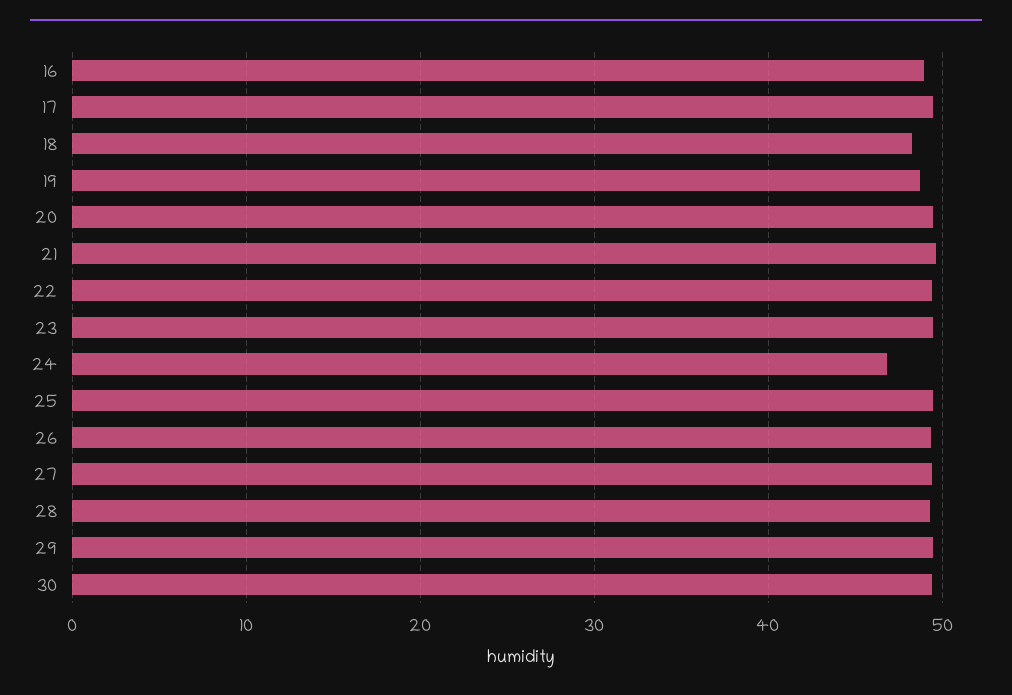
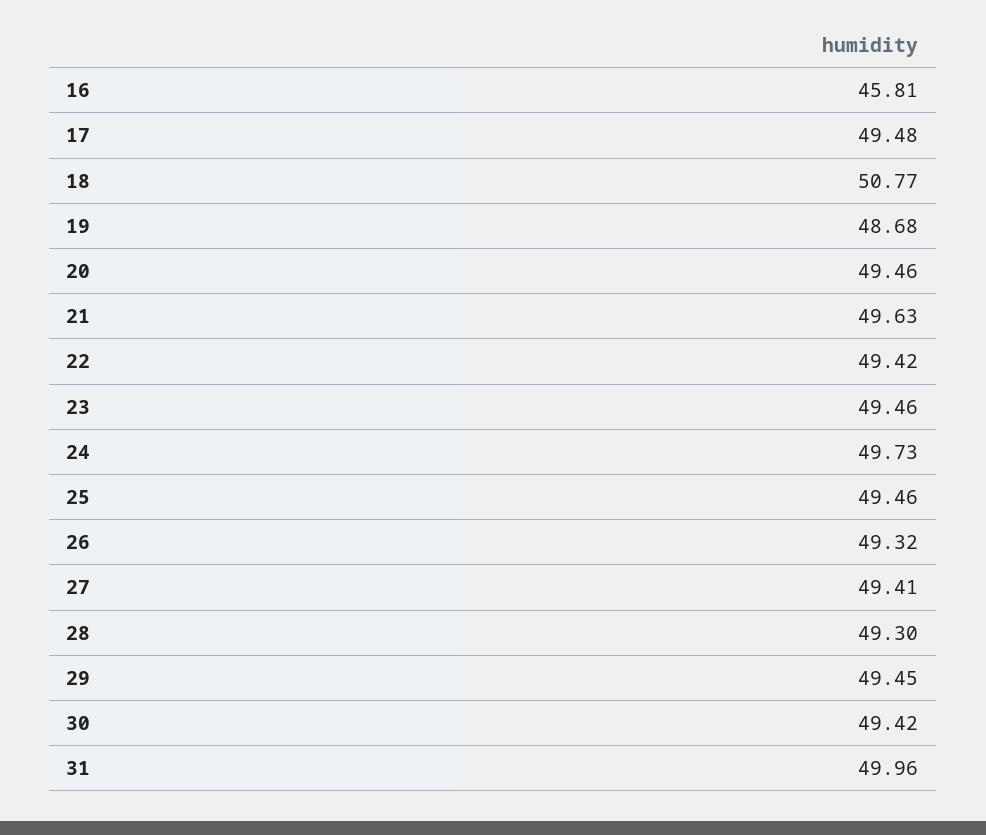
16: 49 -> 45.81
18: 48 -> 50.77
24: 47 -> 49.73
31: none -> 49.96

